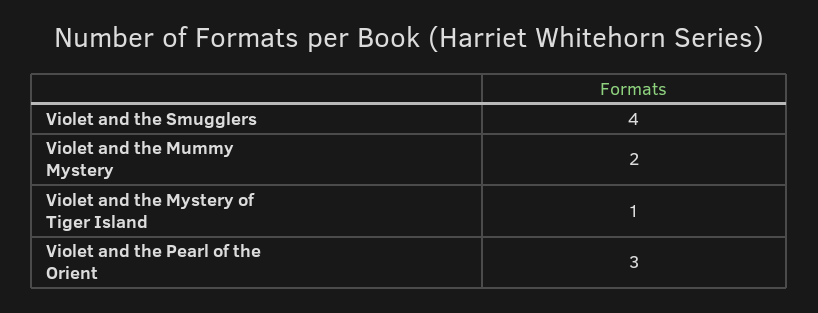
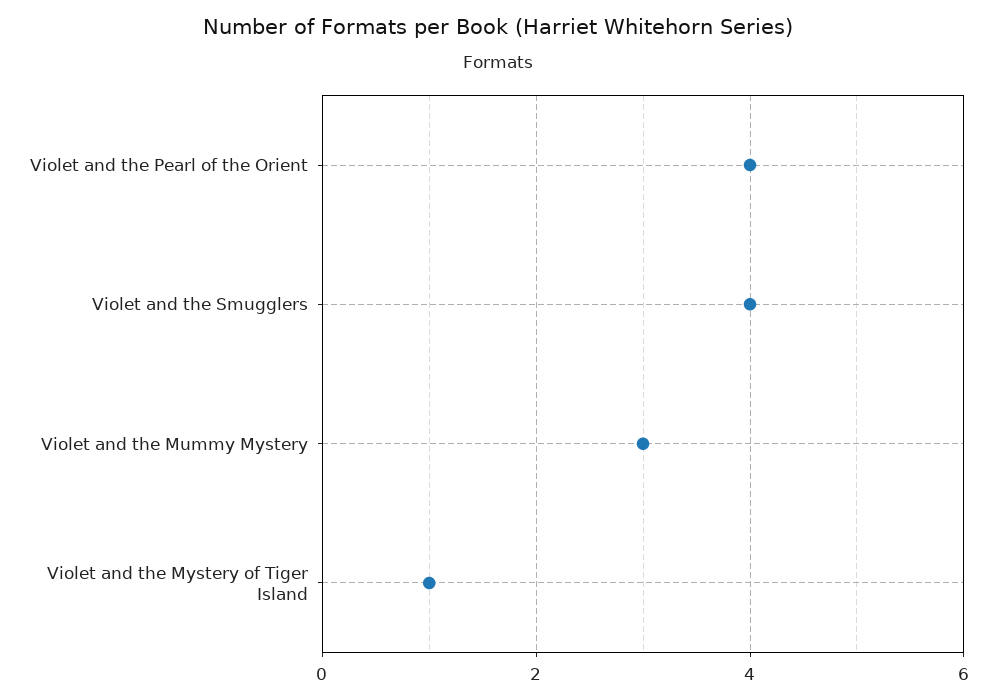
Violet and the Mummy Mystery: 2 -> 3
Violet and the Pearl of the Orient: 3 -> 4

